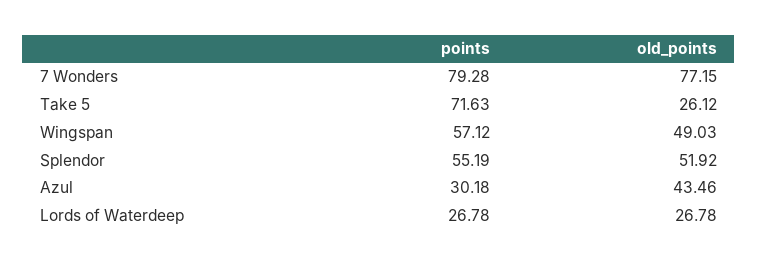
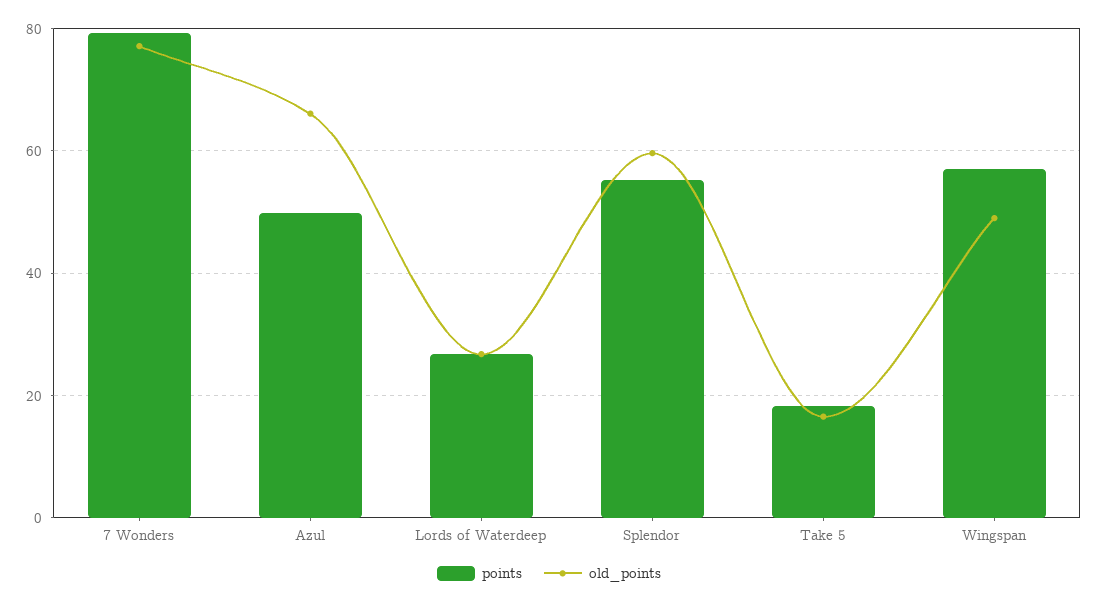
points, Take 5: 71.63 -> 18
old_points, Take 5: 26.12 -> 16
old_points, Splendor: 51.92 -> 60
points, Azul: 30.18 -> 50
old_points, Azul: 43.46 -> 66

